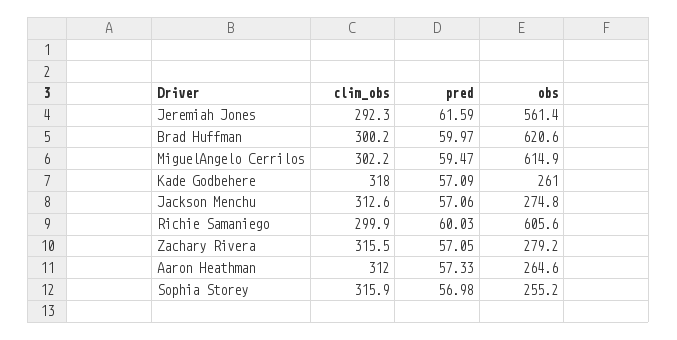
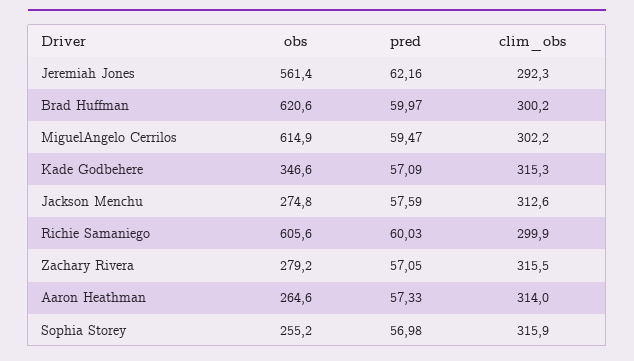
pred, Jeremiah Jones: 61.59 -> 62.16
clim_obs, Kade Godbehere: 318 -> 315.3
obs, Kade Godbehere: 261 -> 346.6
pred, Jackson Menchu: 57.06 -> 57.59
clim_obs, Aaron Heathman: 312 -> 314

